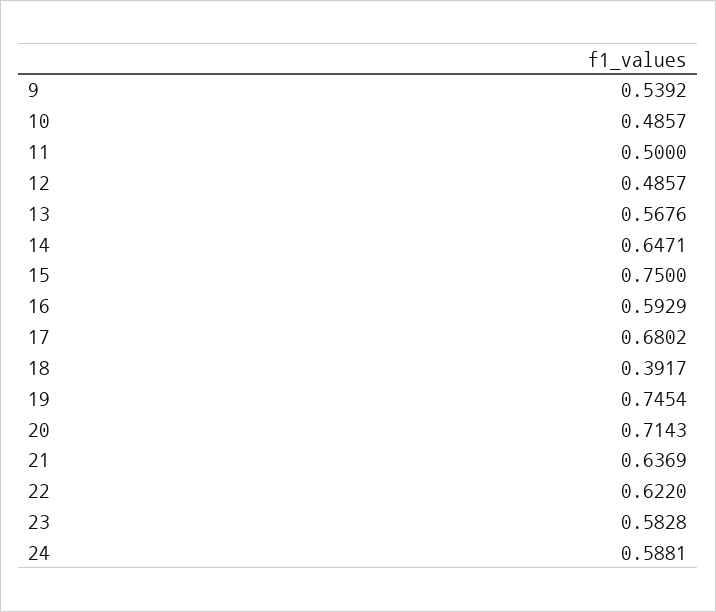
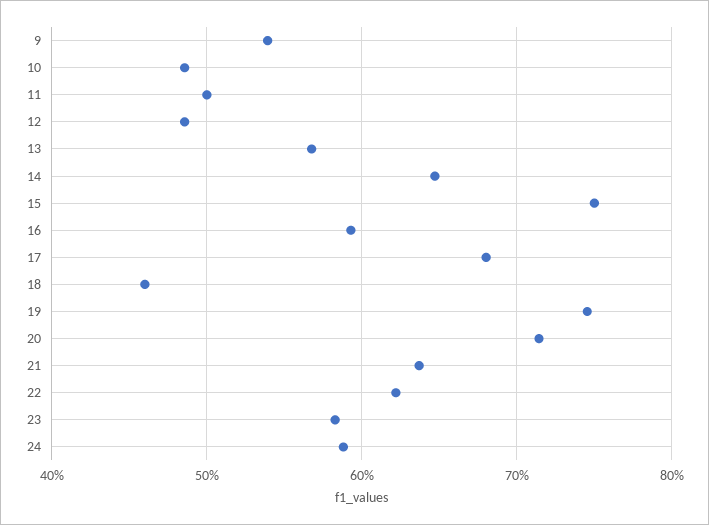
18: 0.3917 -> 0.46

